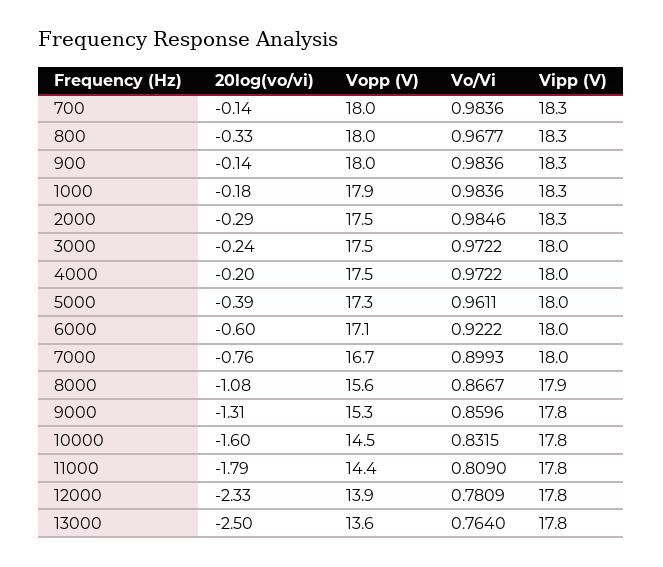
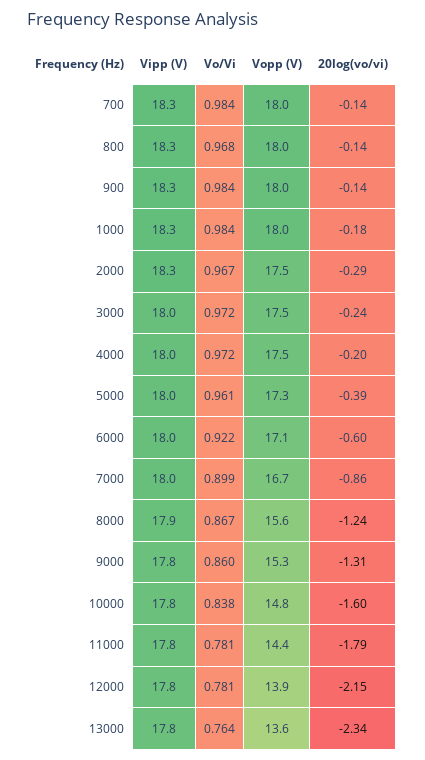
20log(vo/vi), 800: -0.33 -> -0.14
Vopp (V), 1000: 17.9 -> 18
Vo/Vi, 2000: 0.9846 -> 0.967
20log(vo/vi), 7000: -0.76 -> -0.86
20log(vo/vi), 8000: -1.08 -> -1.24
Vopp (V), 10000: 14.5 -> 14.8
Vo/Vi, 10000: 0.8315 -> 0.838
Vo/Vi, 11000: 0.809 -> 0.781
20log(vo/vi), 12000: -2.33 -> -2.15
20log(vo/vi), 13000: -2.5 -> -2.34

